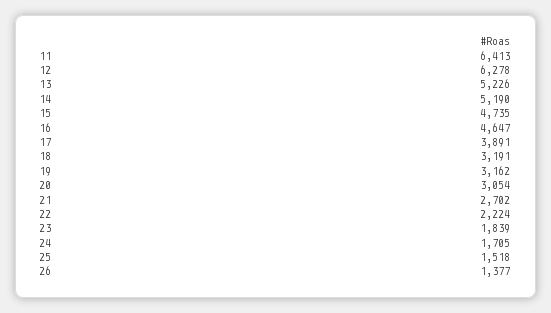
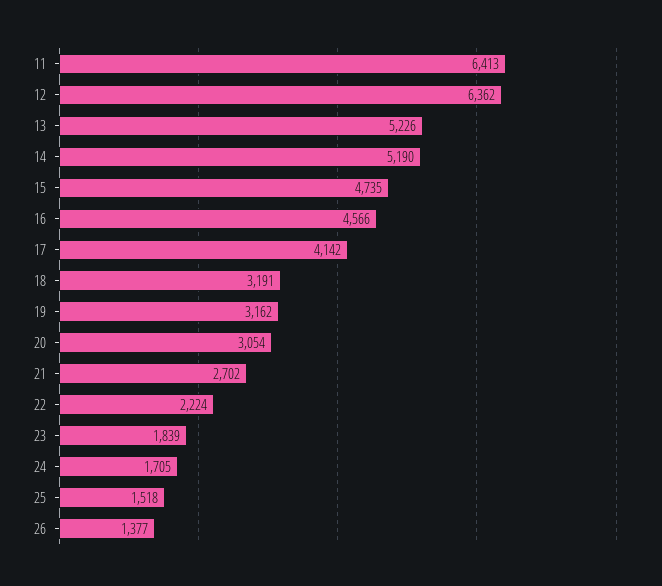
12: 6278 -> 6362
16: 4647 -> 4566
17: 3891 -> 4142

